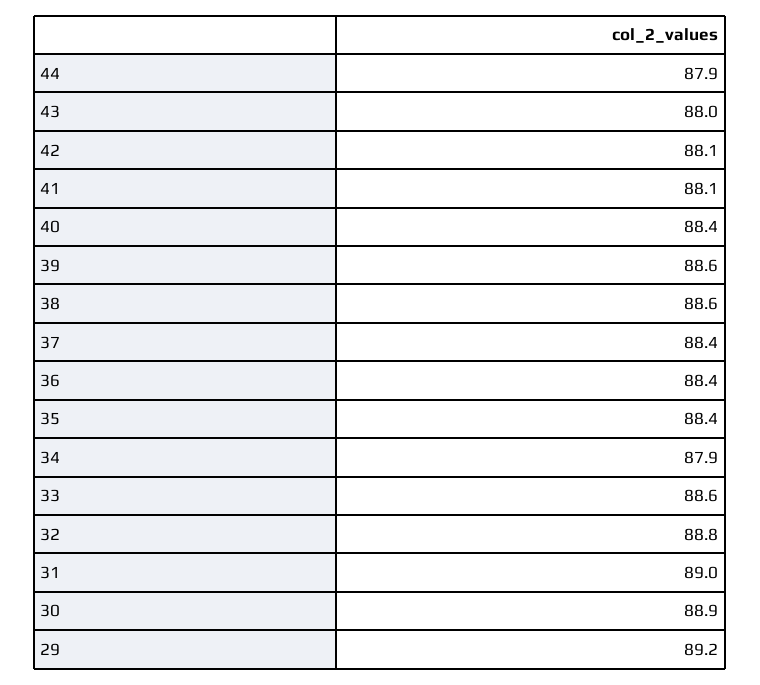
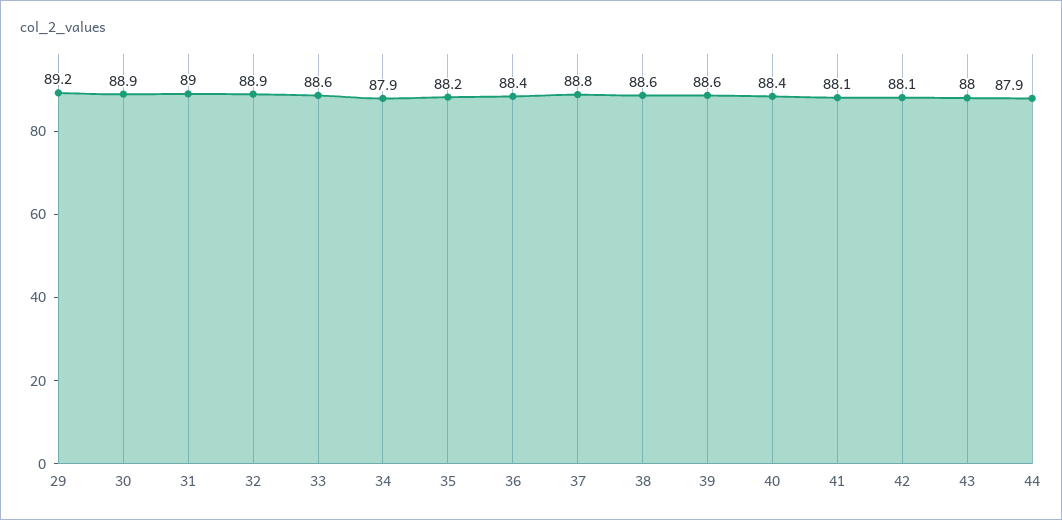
37: 88.4 -> 88.8
35: 88.4 -> 88.2
32: 88.8 -> 88.9

